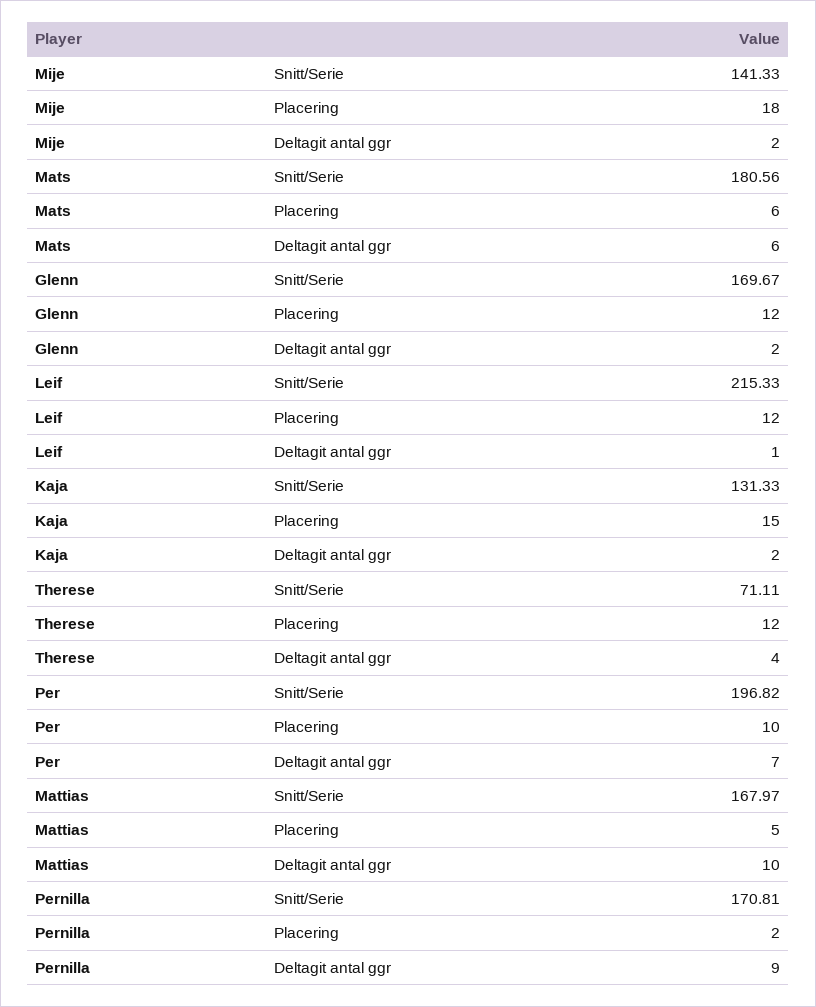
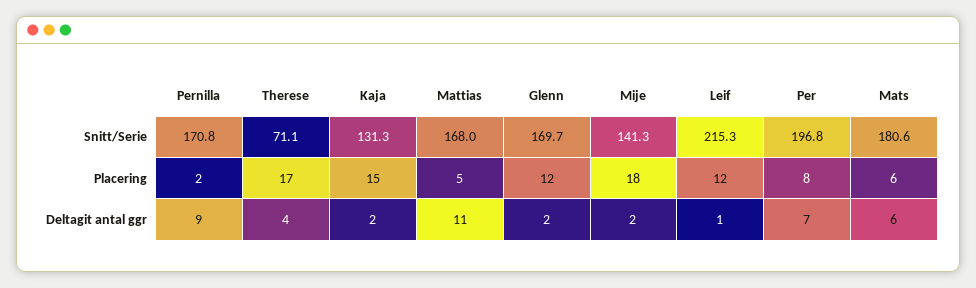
Therese, Placering: 12 -> 17
Per, Placering: 10 -> 8
Mattias, Deltagit antal ggr: 10 -> 11

